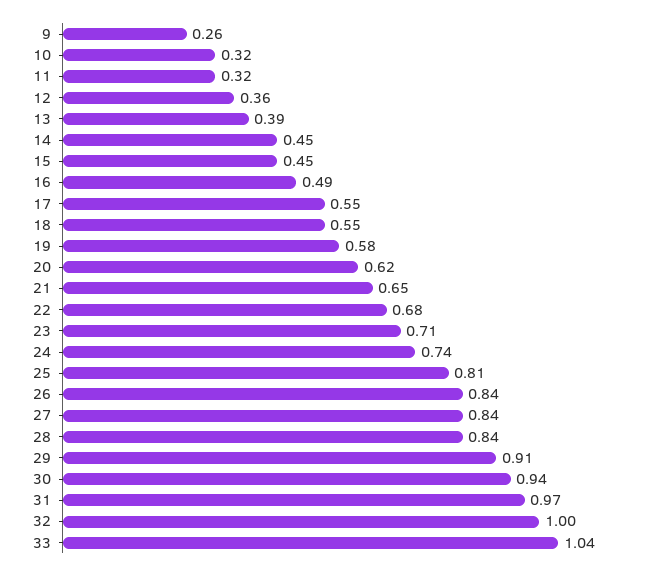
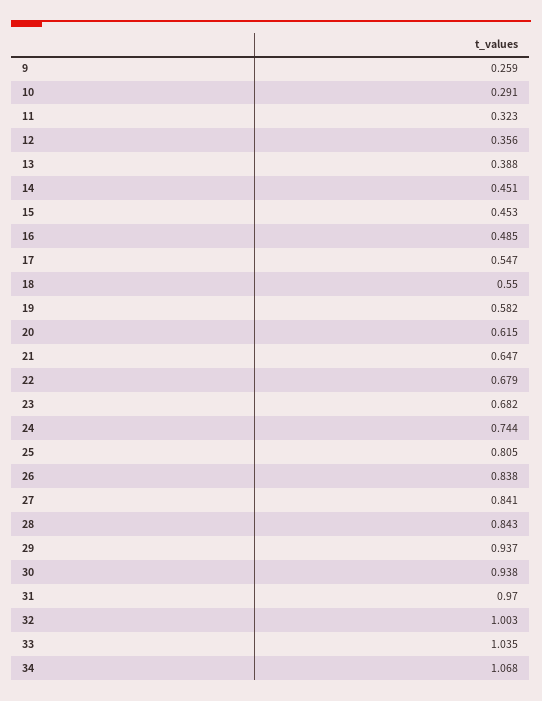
10: 0.32 -> 0.291
23: 0.71 -> 0.682
29: 0.91 -> 0.937
34: none -> 1.068

